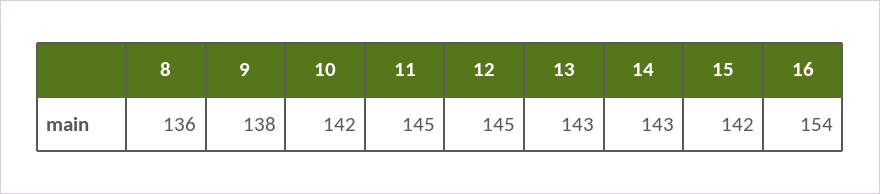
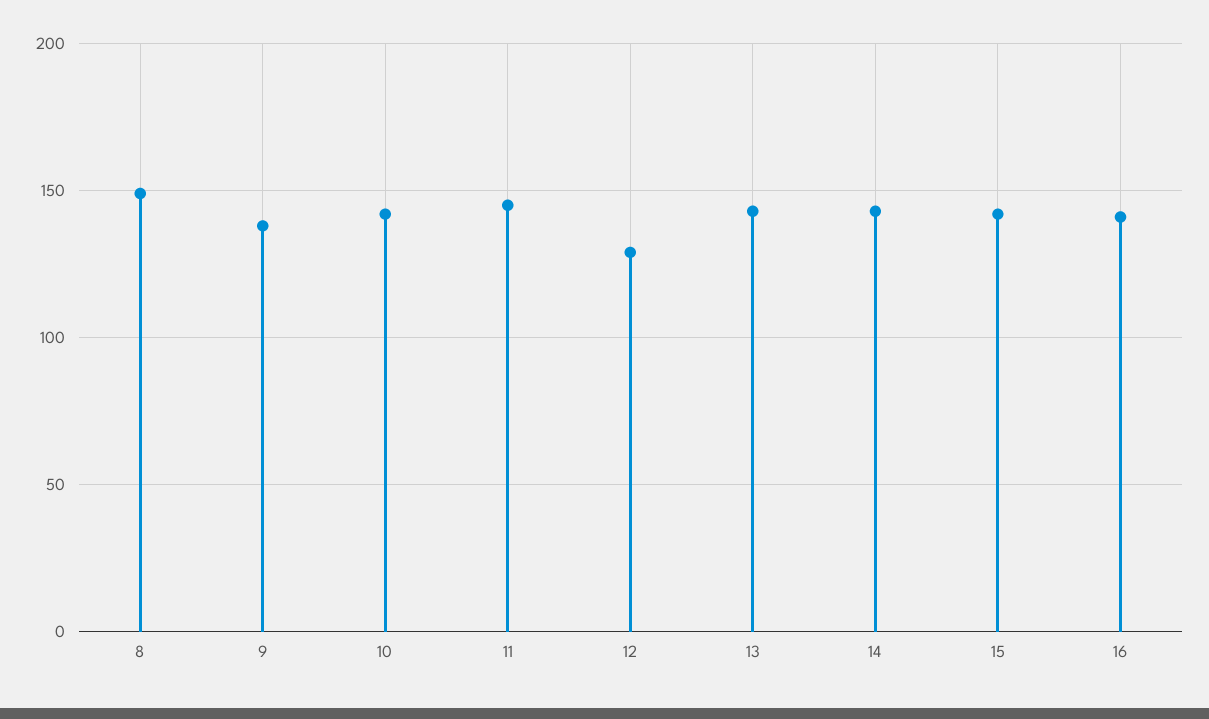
8: 136 -> 150
12: 145 -> 130
16: 154 -> 140

